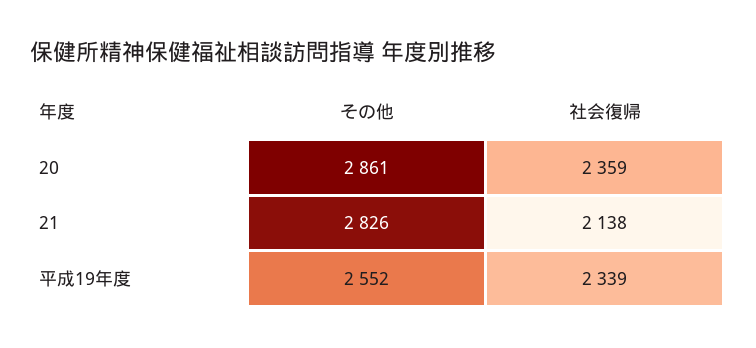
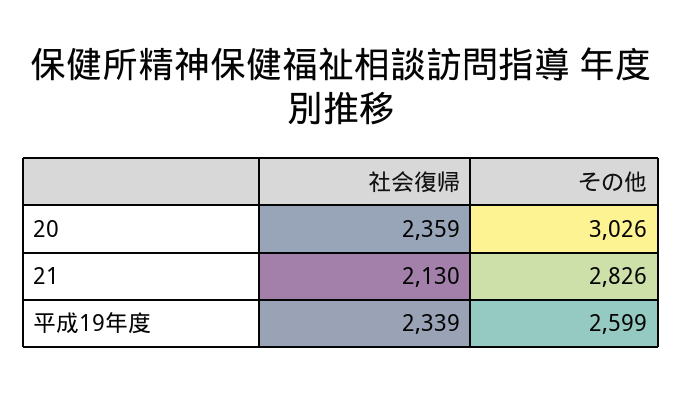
その他, 20: 2861 -> 3026
社会復帰, 21: 2138 -> 2130
その他, 平成19年度: 2552 -> 2599

